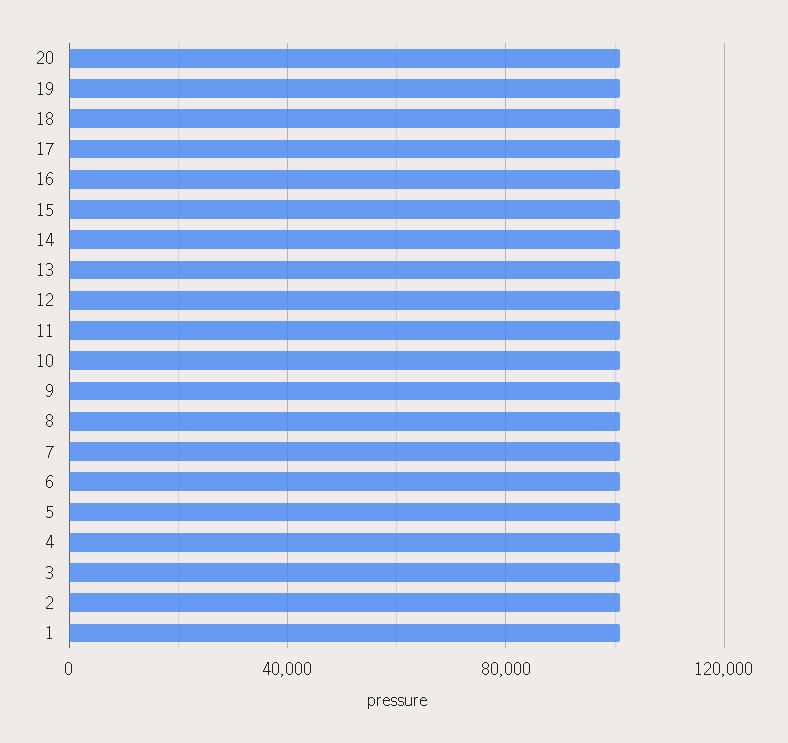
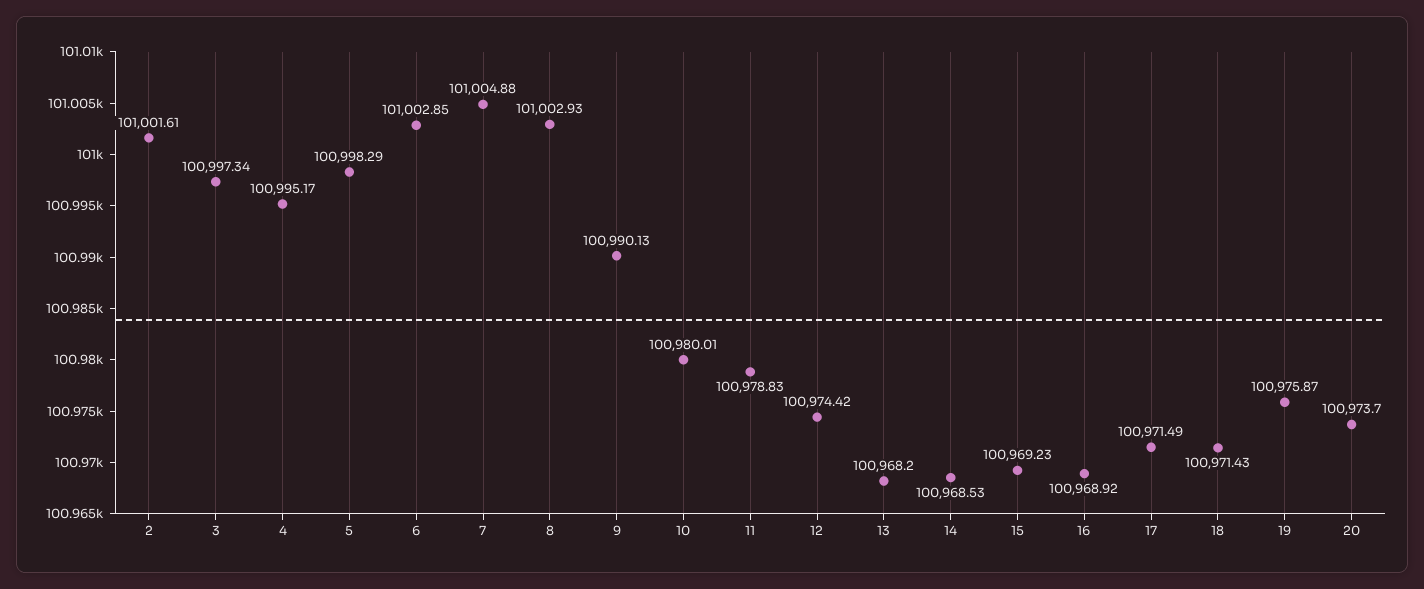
1: 100000 -> none

